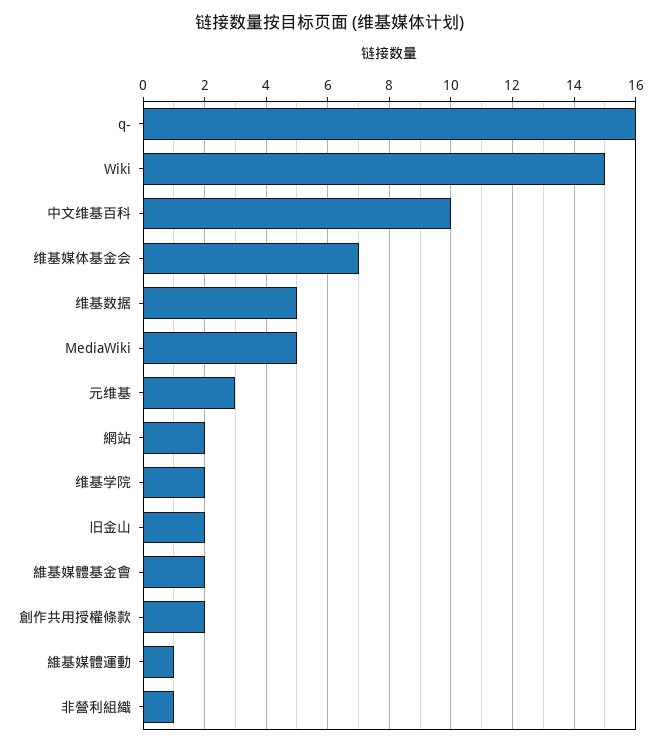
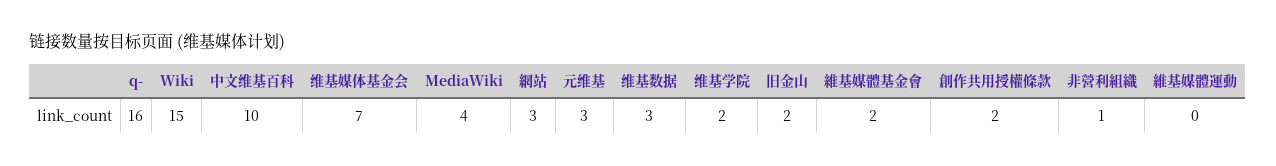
维基数据: 5 -> 3
MediaWiki: 5 -> 4
網站: 2 -> 3
維基媒體運動: 1 -> 0

